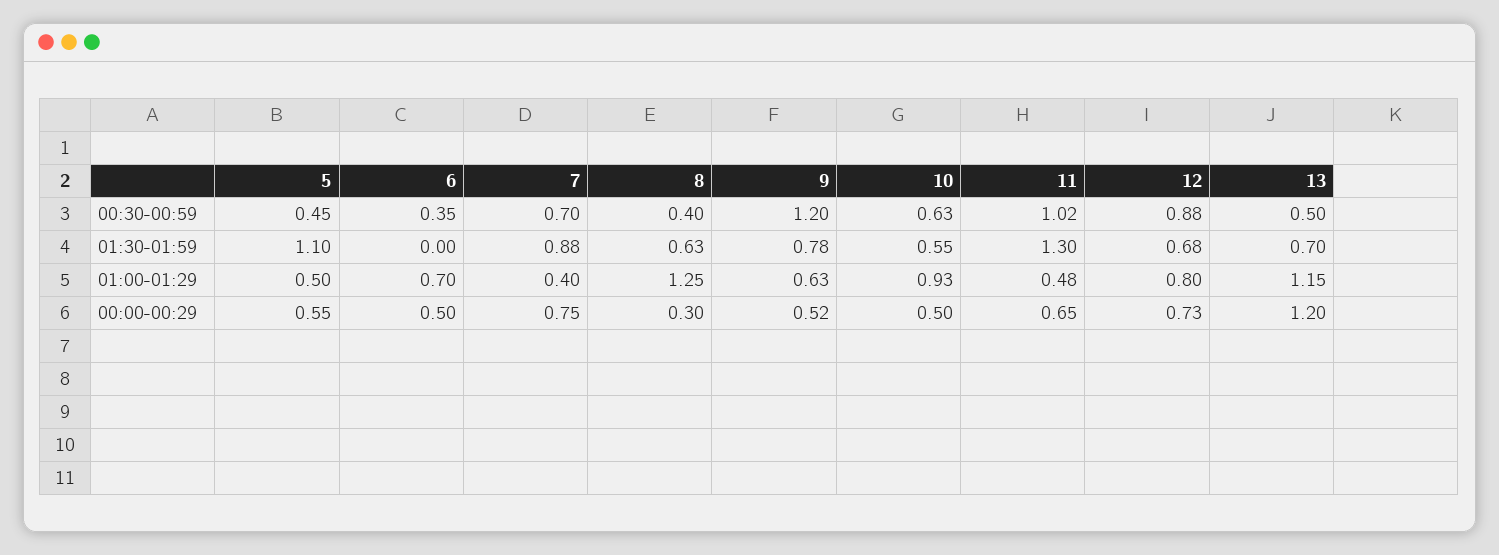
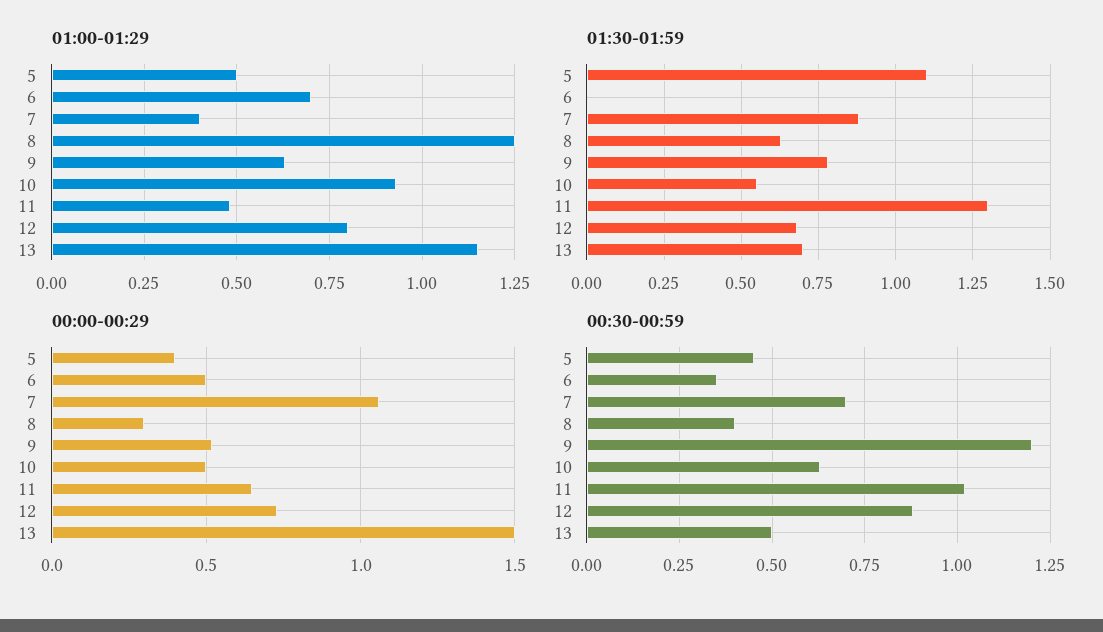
00:00-00:29, 5: 0.55 -> 0.4
00:00-00:29, 7: 0.75 -> 1.05
00:00-00:29, 13: 1.2 -> 1.5

